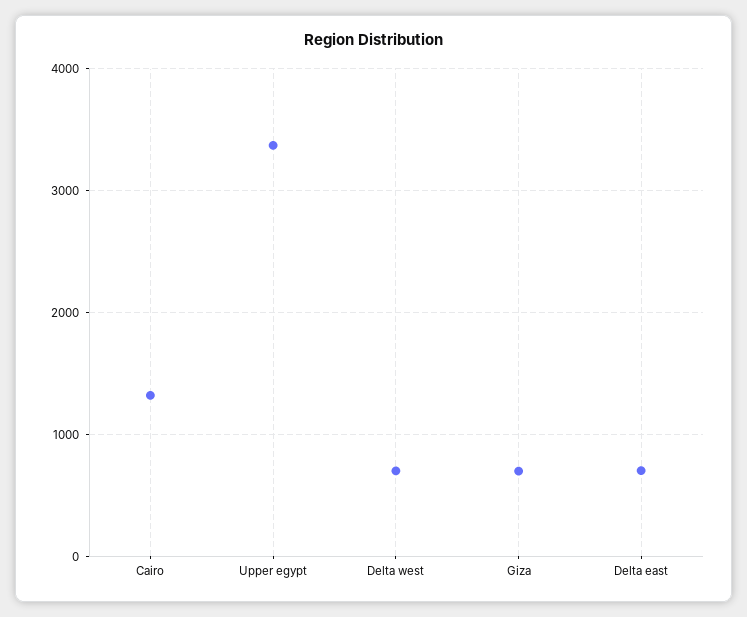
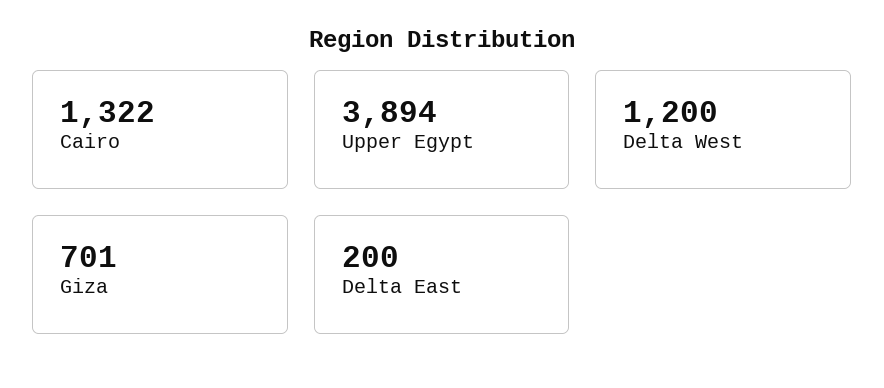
Upper egypt: 3400 -> 3894
Delta west: 700 -> 1200
Delta east: 700 -> 200

